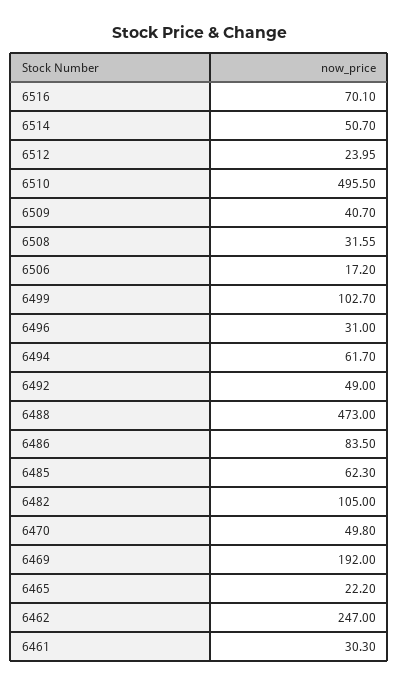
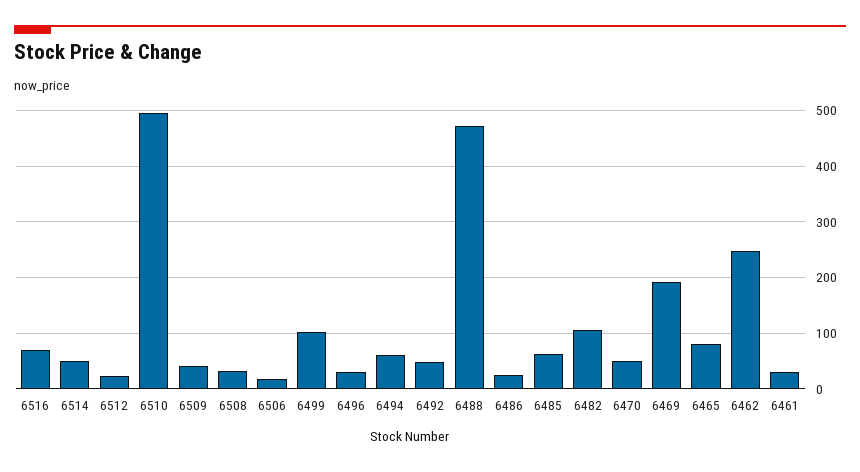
6486: 83.5 -> 20
6465: 22.2 -> 80

